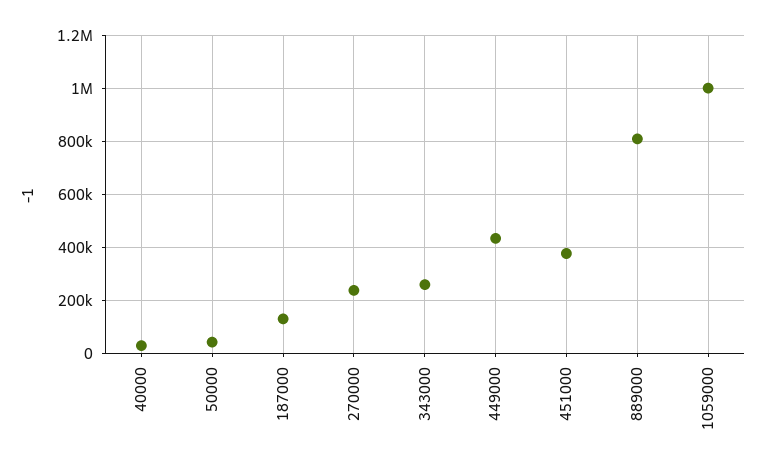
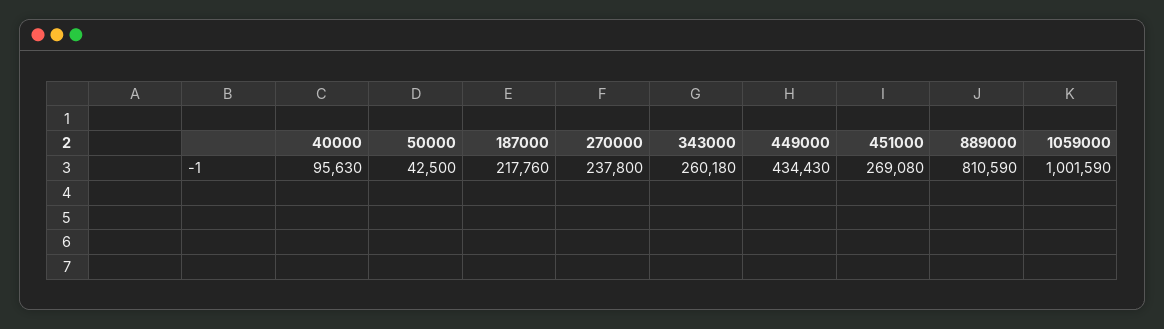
40000: 25000 -> 95630
187000: 125000 -> 217760
451000: 375000 -> 269080

